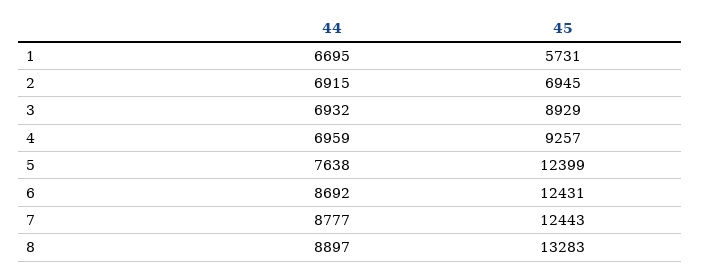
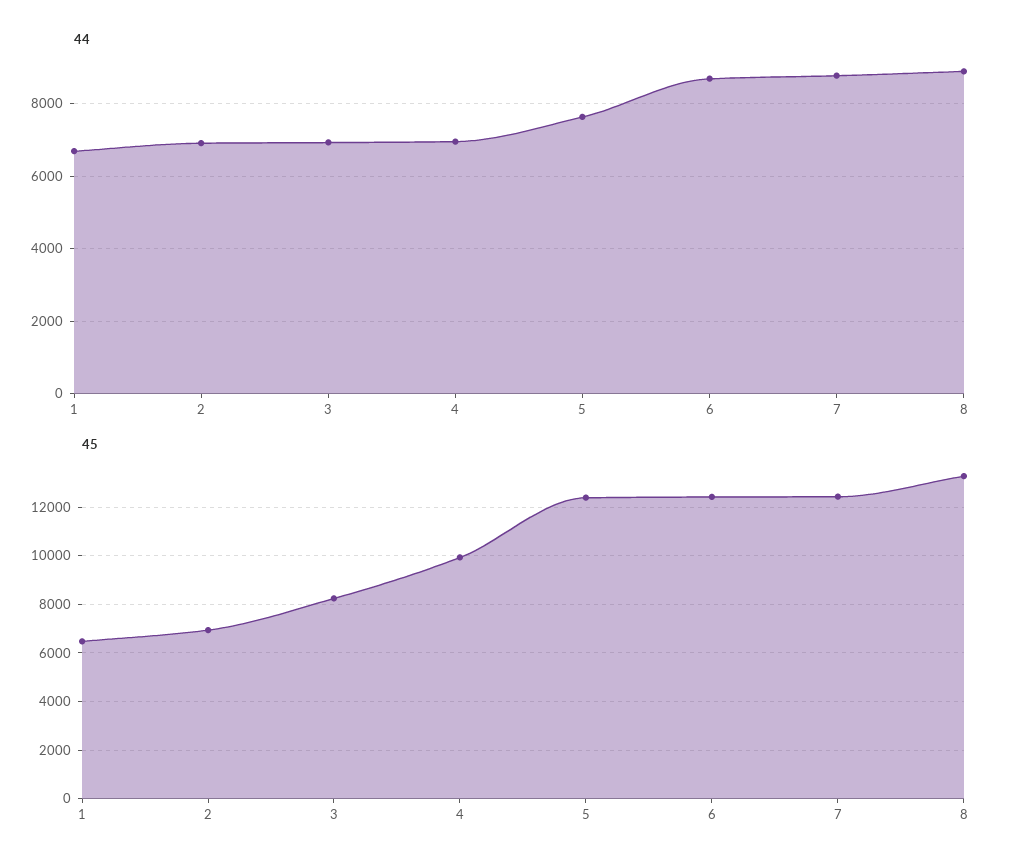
45, 1: 5731 -> 6500
45, 3: 8929 -> 8250
45, 4: 9257 -> 10000

